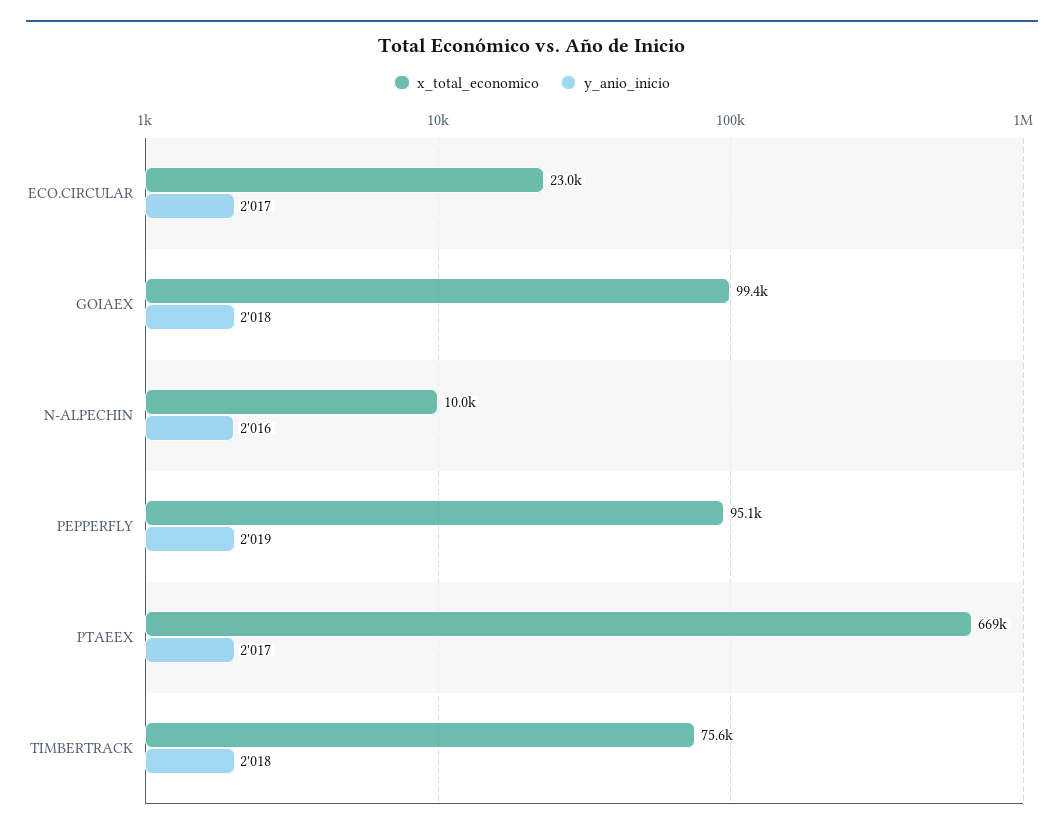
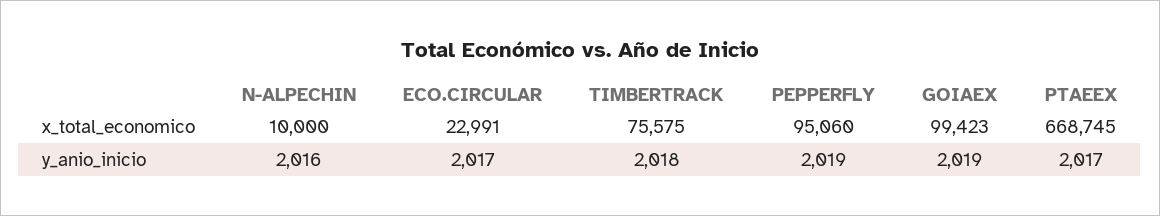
y_anio_inicio, GOIAEX: 2018 -> 2019

